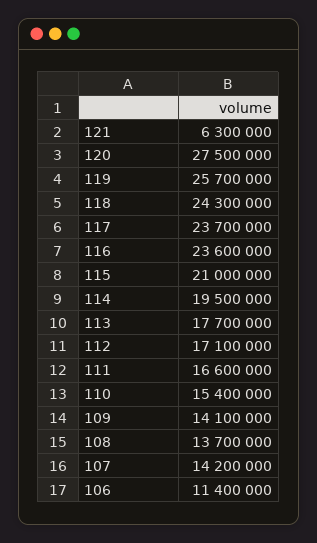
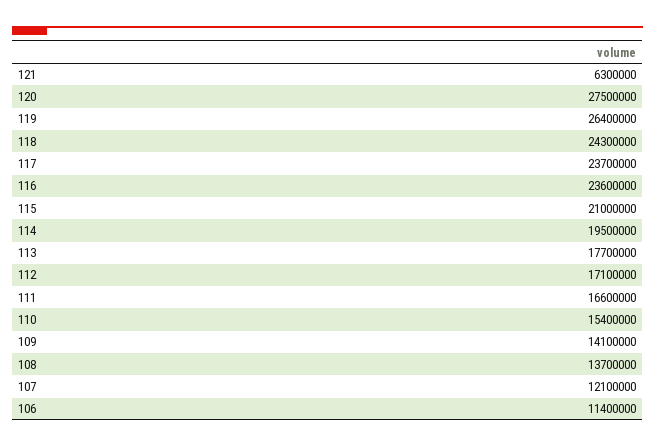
119: 25700000 -> 26400000
107: 14200000 -> 12100000

